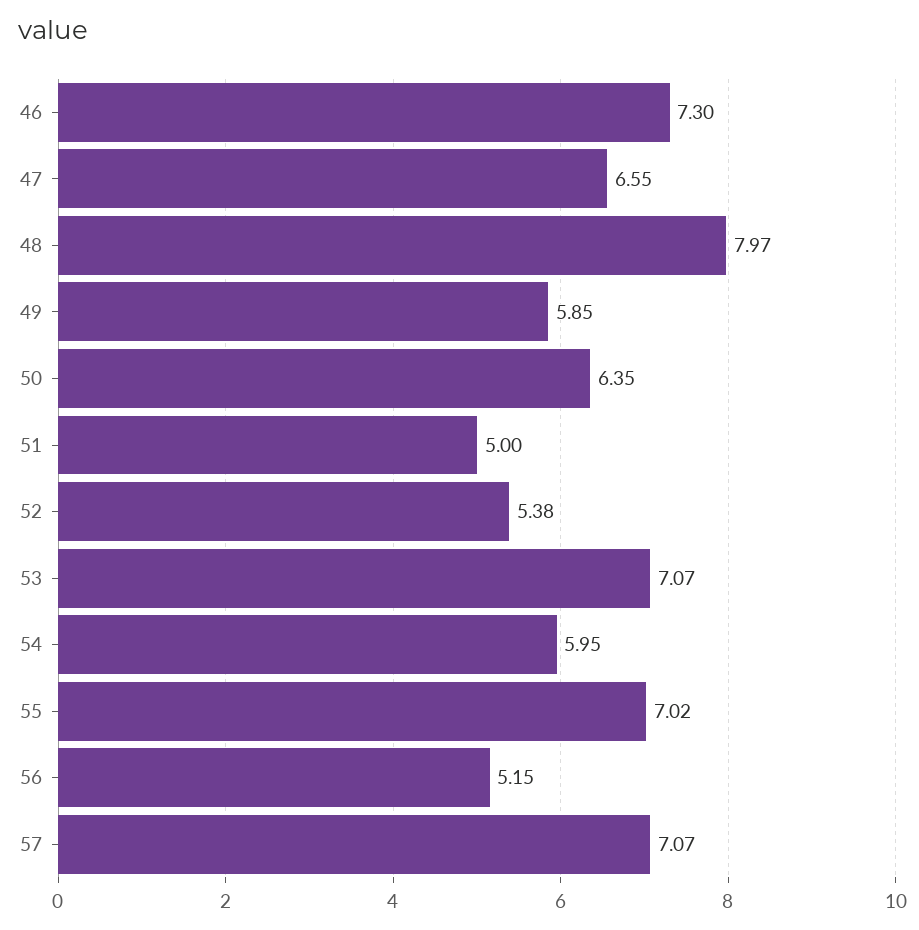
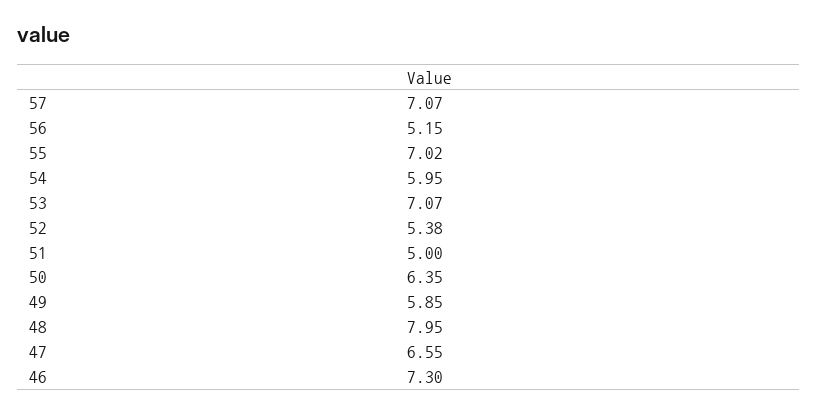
48: 7.97 -> 7.95

